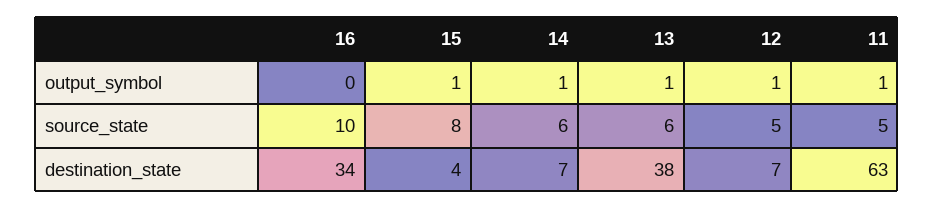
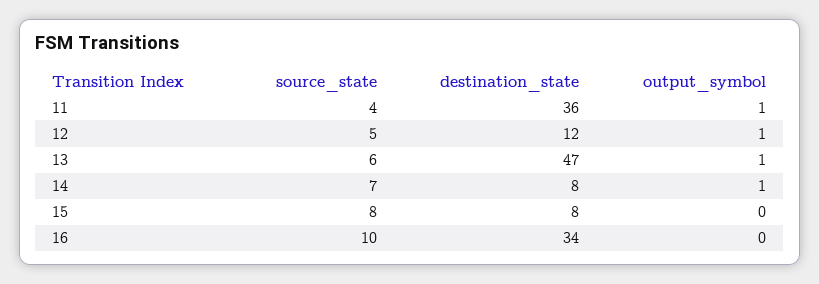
15, output_symbol: 1 -> 0
14, source_state: 6 -> 7
11, source_state: 5 -> 4
15, destination_state: 4 -> 8
14, destination_state: 7 -> 8
13, destination_state: 38 -> 47
12, destination_state: 7 -> 12
11, destination_state: 63 -> 36

